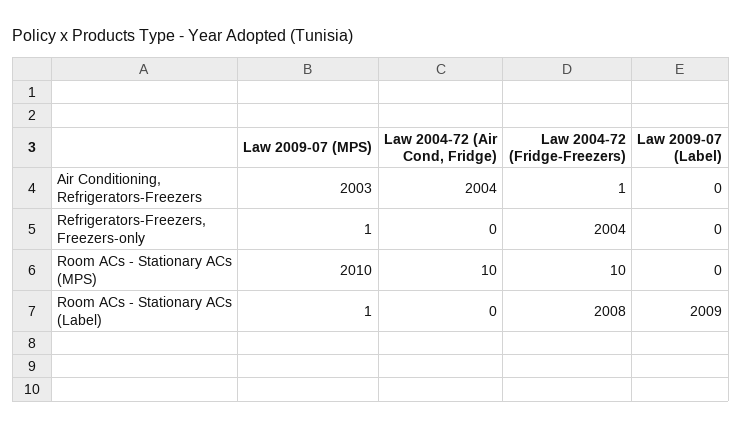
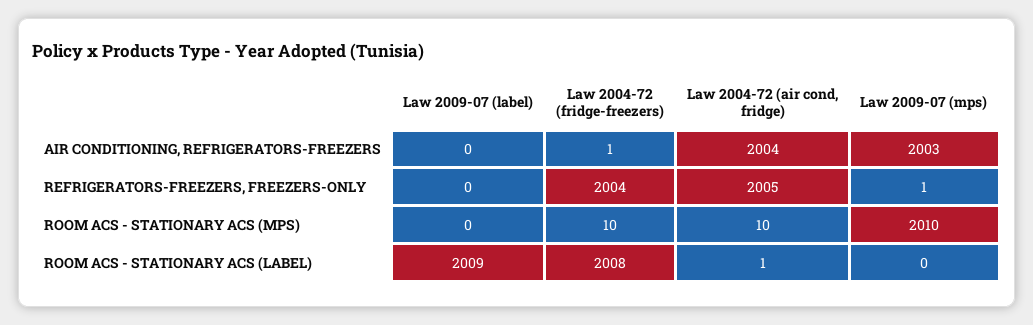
Law 2004-72 (Air Cond, Fridge), Refrigerators-Freezers, Freezers-only: 0 -> 2005
Law 2009-07 (MPS), Room ACs - Stationary ACs (Label): 1 -> 0
Law 2004-72 (Air Cond, Fridge), Room ACs - Stationary ACs (Label): 0 -> 1

